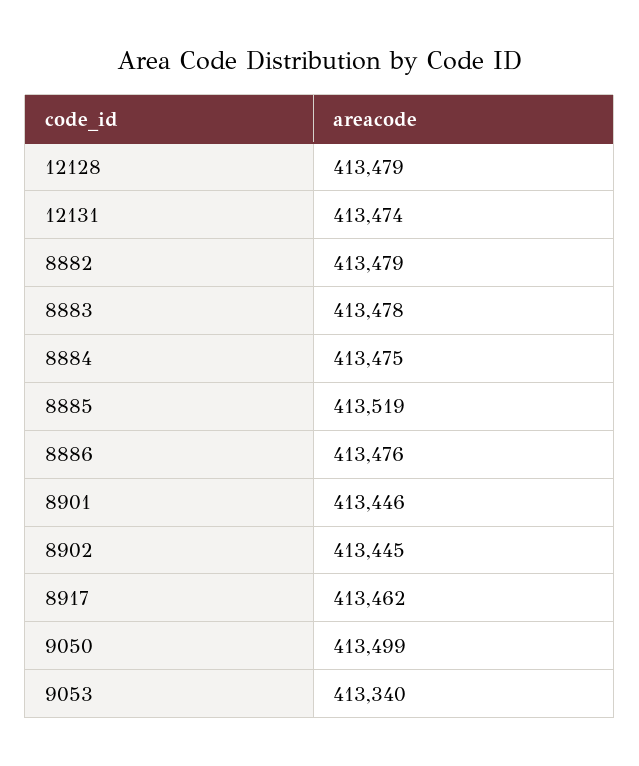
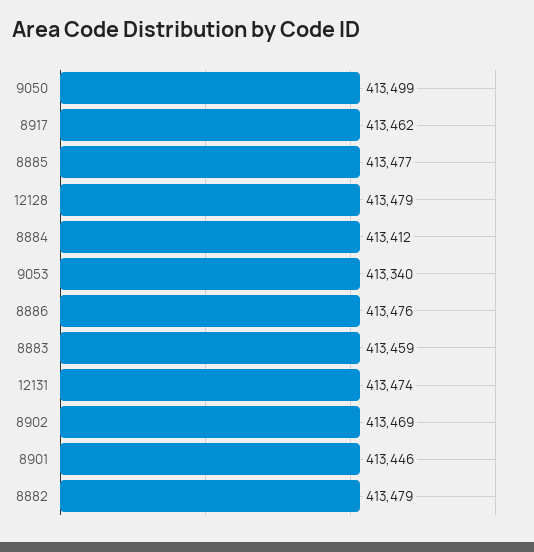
8883: 413478 -> 413459
8884: 413475 -> 413412
8885: 413519 -> 413477
8902: 413445 -> 413469

